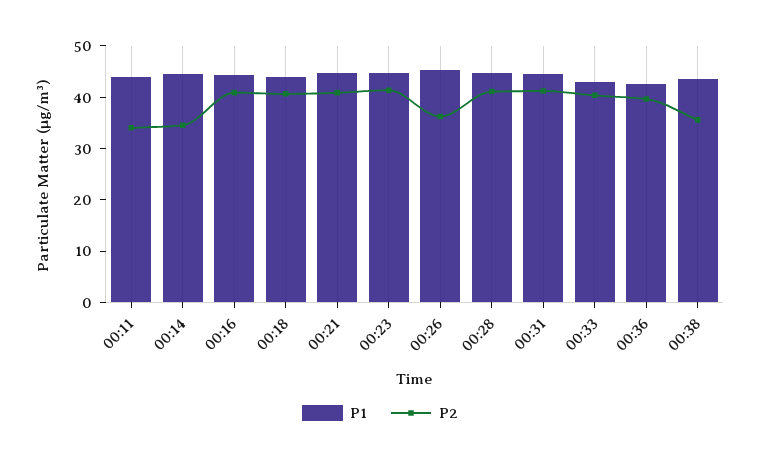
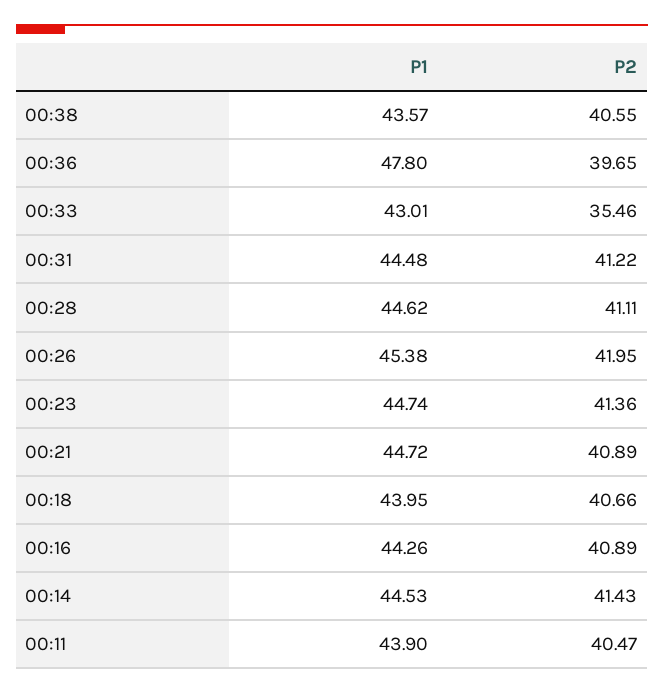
P2, 00:11: 34 -> 40.47
P2, 00:14: 34 -> 41.43
P2, 00:26: 36 -> 41.95
P2, 00:33: 40 -> 35.46
P1, 00:36: 42 -> 47.8
P2, 00:38: 36 -> 40.55

